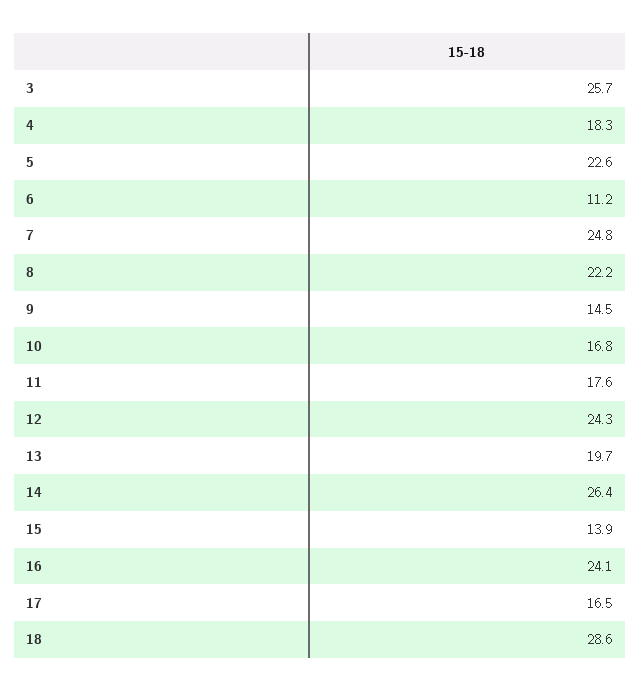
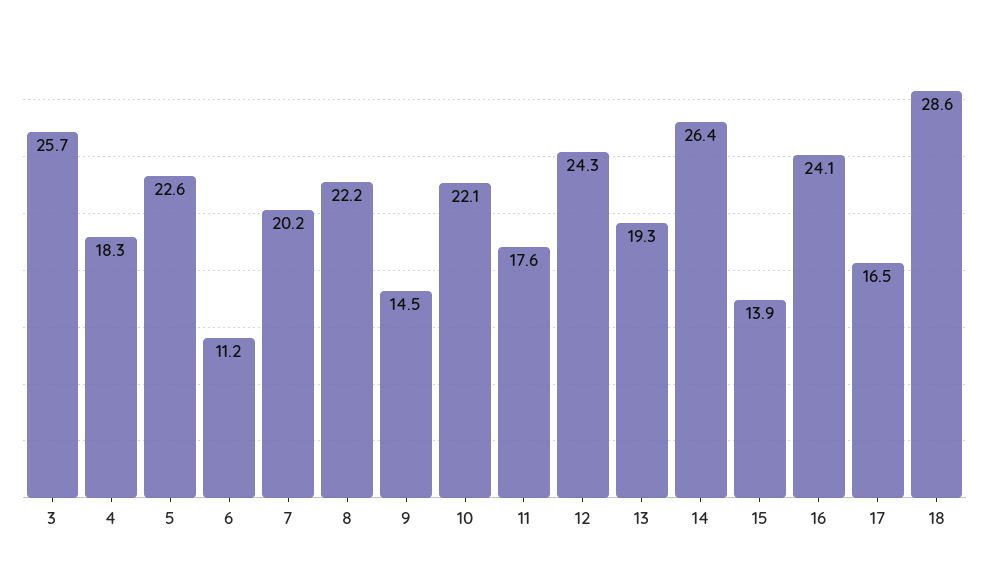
7: 24.8 -> 20.2
10: 16.8 -> 22.1
13: 19.7 -> 19.3

